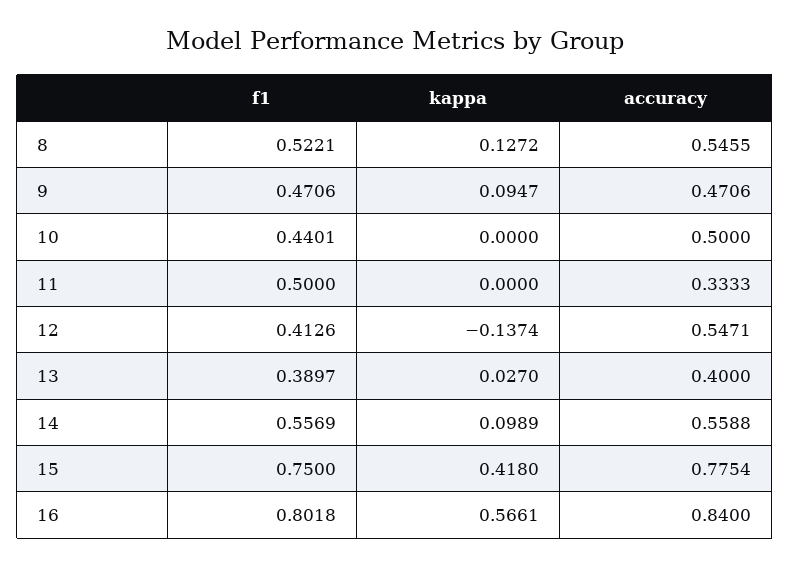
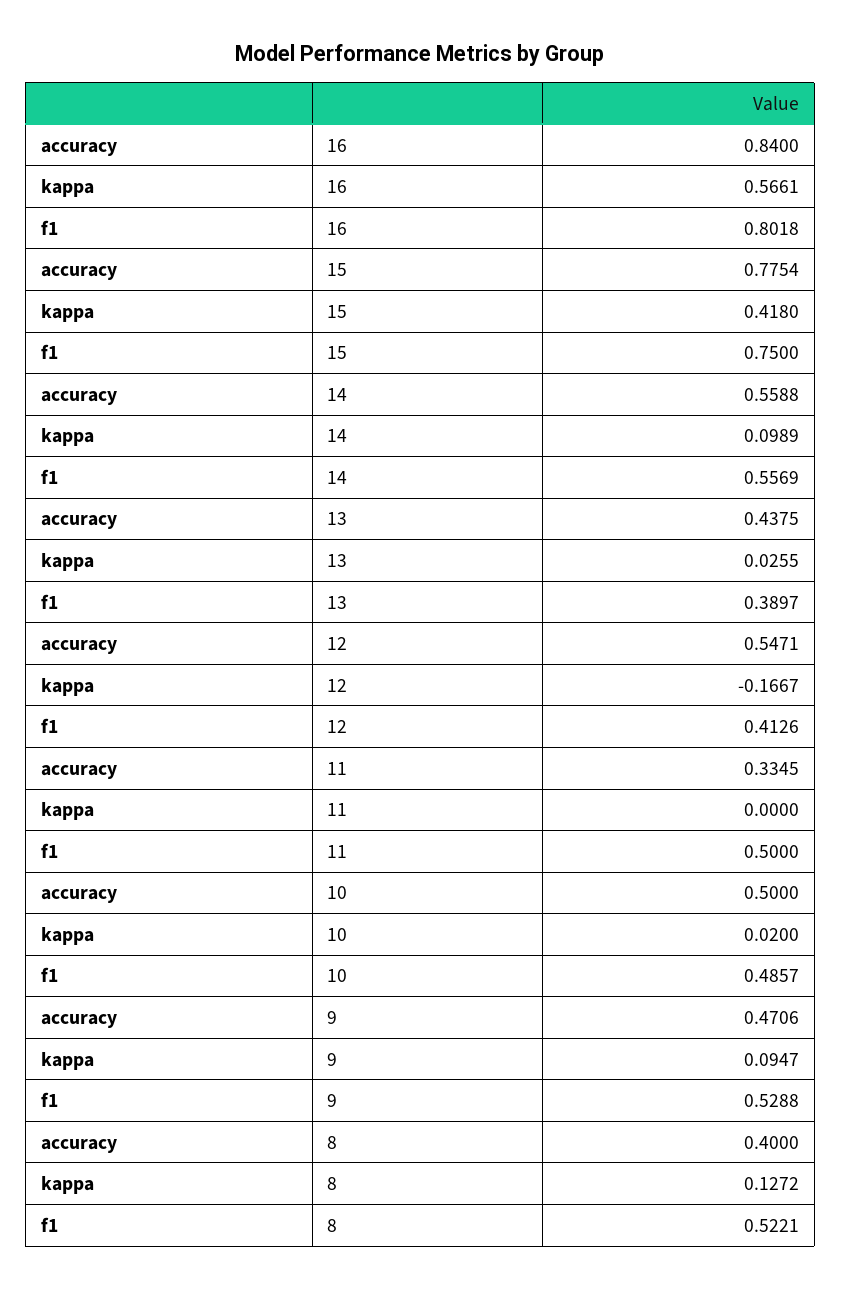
accuracy, 8: 0.5455 -> 0.4
f1, 9: 0.4706 -> 0.5288
f1, 10: 0.4401 -> 0.4857
kappa, 10: 0 -> 0.02
accuracy, 11: 0.3333 -> 0.3345
kappa, 12: -0.1374 -> -0.1667
kappa, 13: 0.027 -> 0.0255
accuracy, 13: 0.4 -> 0.4375

